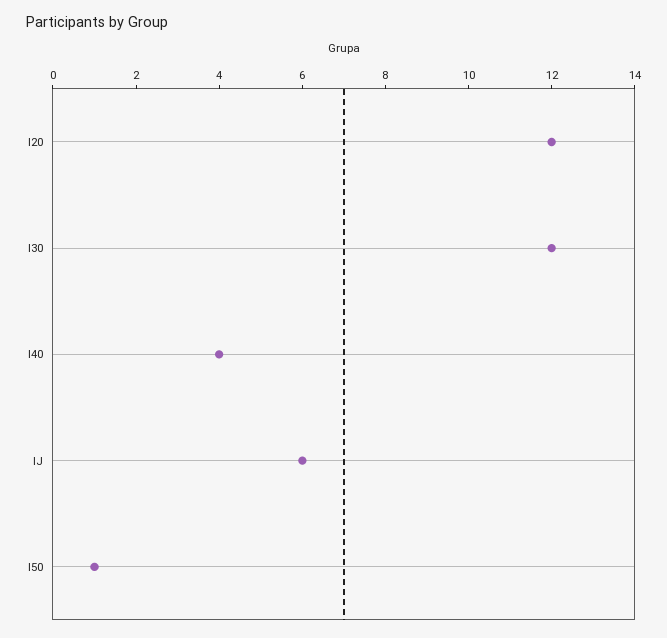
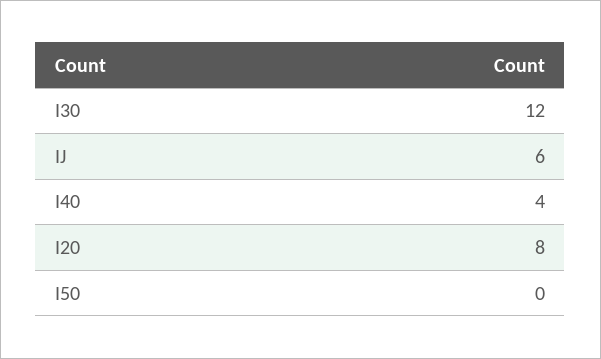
I20: 12 -> 8
I50: 1 -> 0

